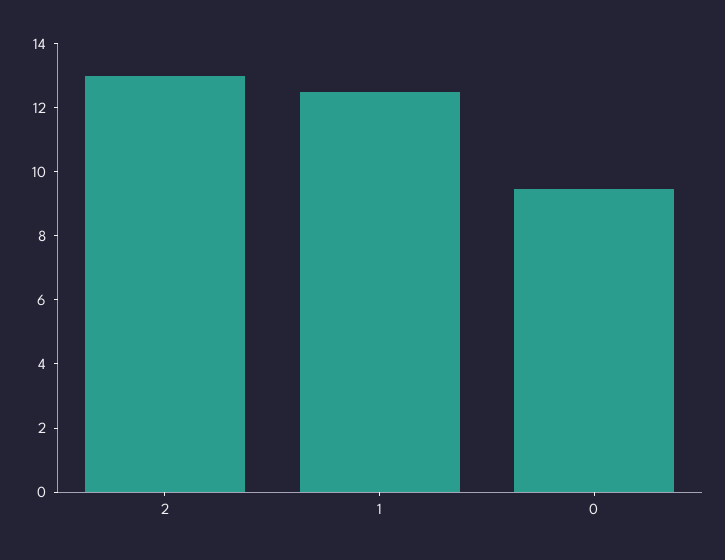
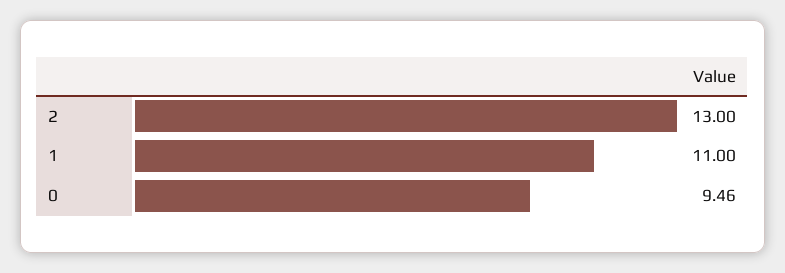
1: 12.5 -> 11

